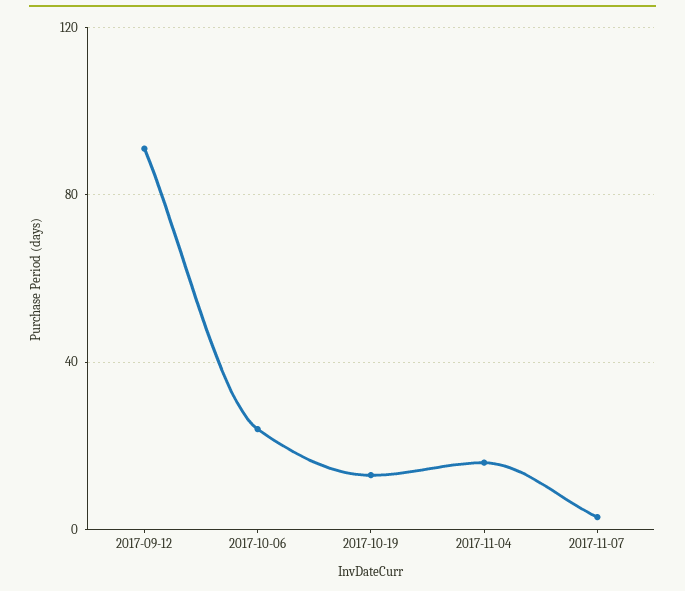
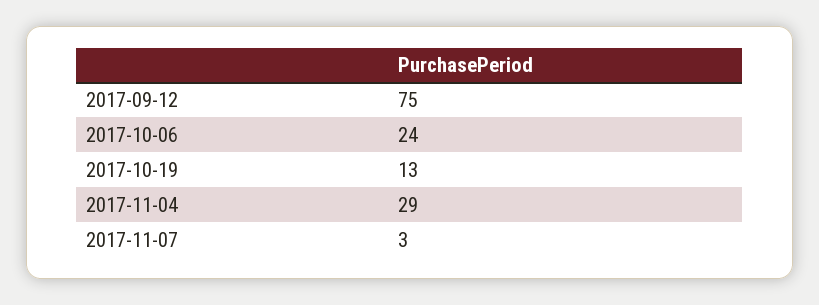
2017-09-12: 90 -> 75
2017-11-04: 15 -> 29

